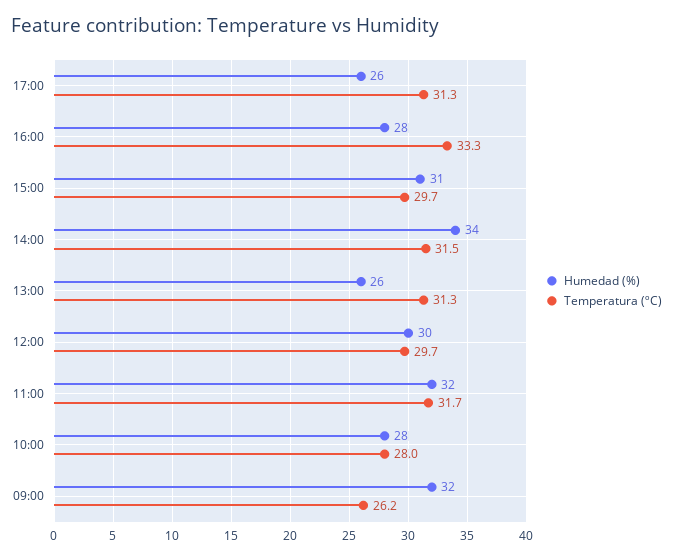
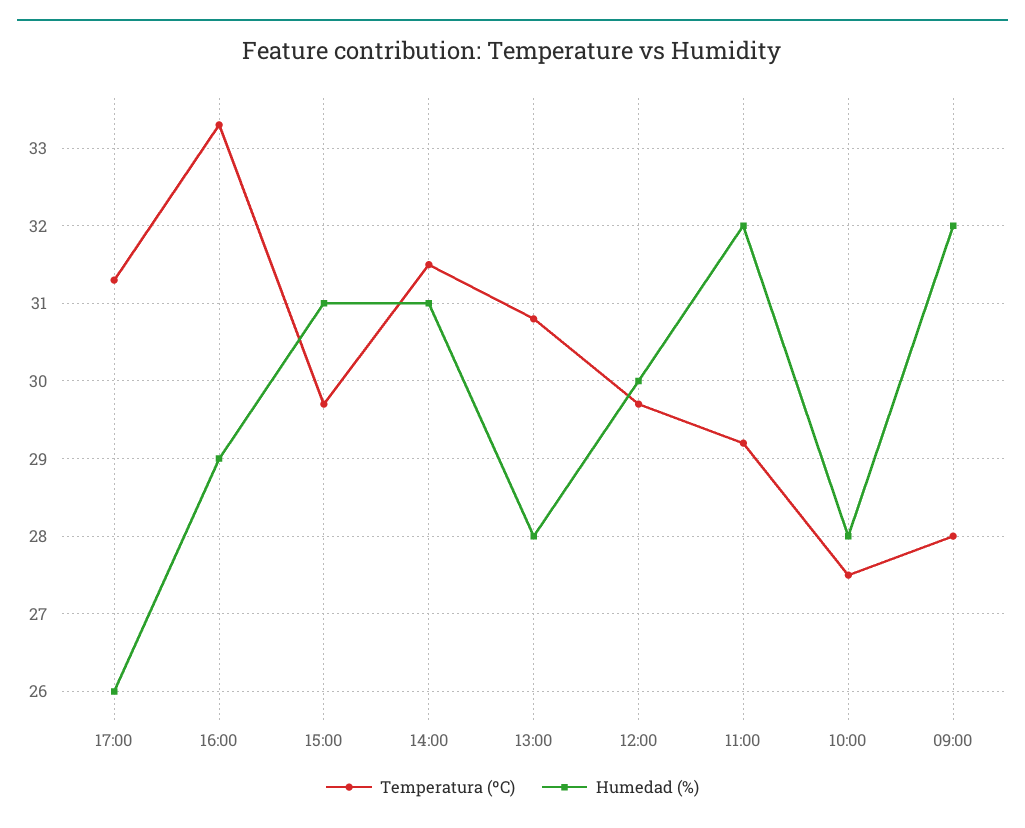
Humedad (%), 16:00: 28 -> 29
Humedad (%), 14:00: 34 -> 31
Humedad (%), 13:00: 26 -> 28
Temperatura (ºC), 13:00: 31.3 -> 30.8
Temperatura (ºC), 11:00: 31.7 -> 29.2
Temperatura (ºC), 10:00: 28 -> 27.5
Temperatura (ºC), 09:00: 26.2 -> 28

